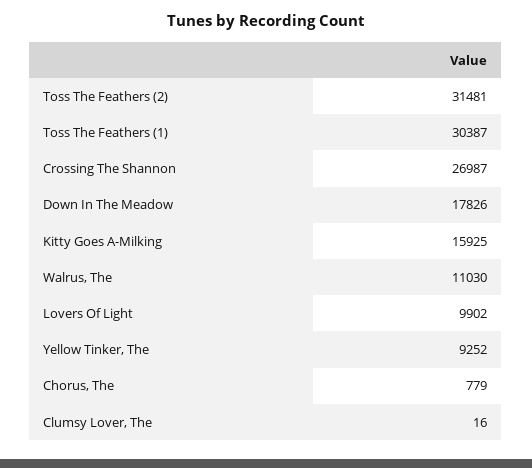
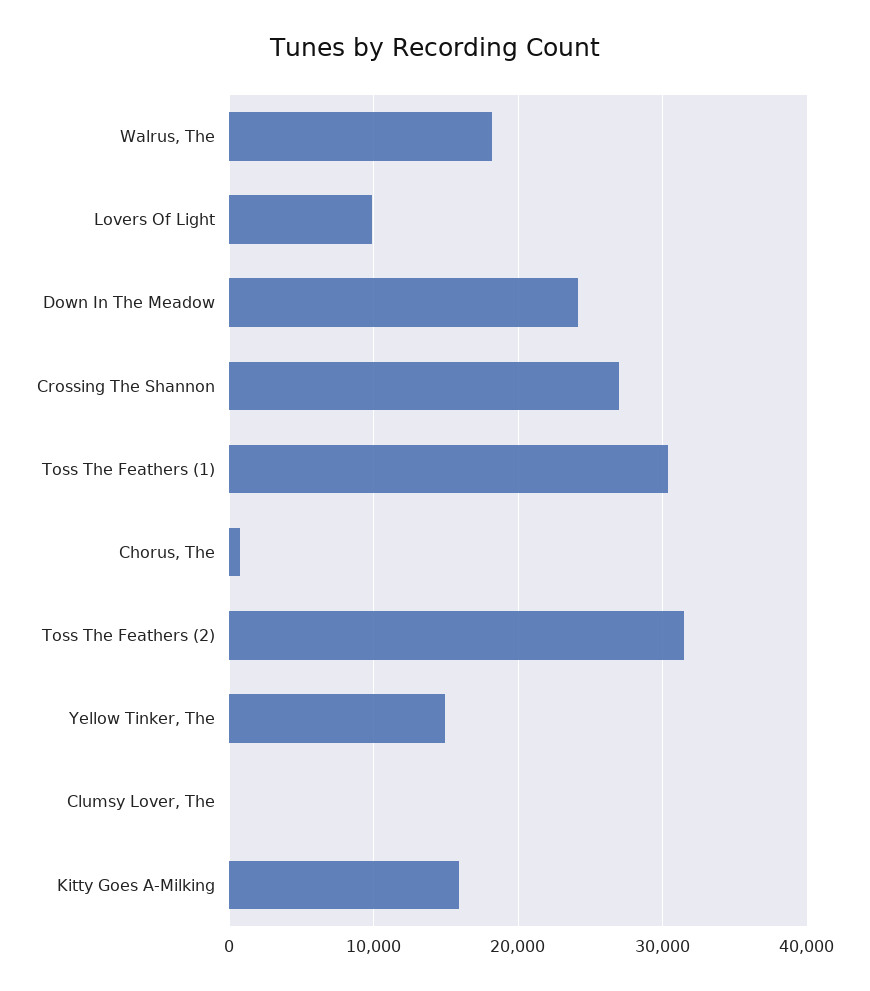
Down In The Meadow: 17826 -> 24000
Walrus, The: 11030 -> 18000
Yellow Tinker, The: 9252 -> 15000

